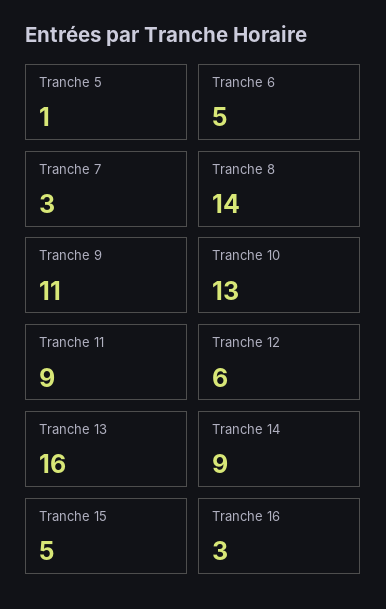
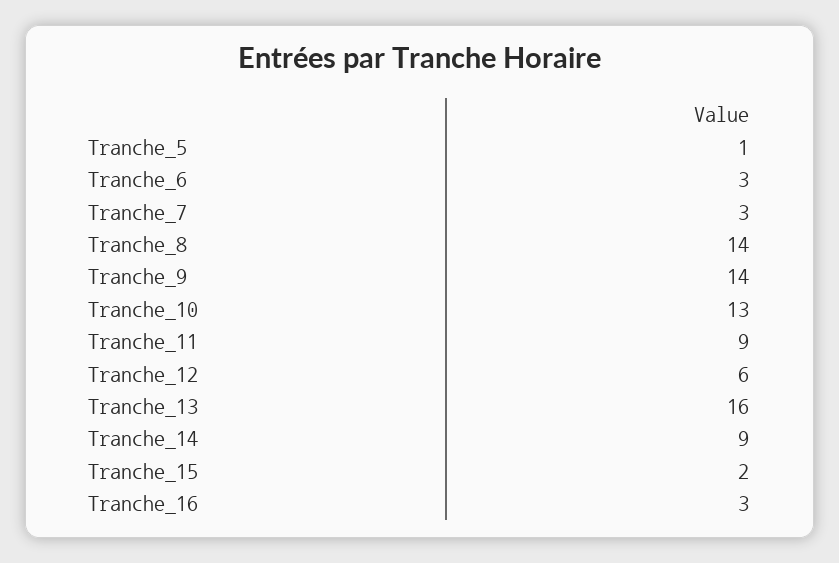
Tranche 6: 5 -> 3
Tranche 9: 11 -> 14
Tranche 15: 5 -> 2

